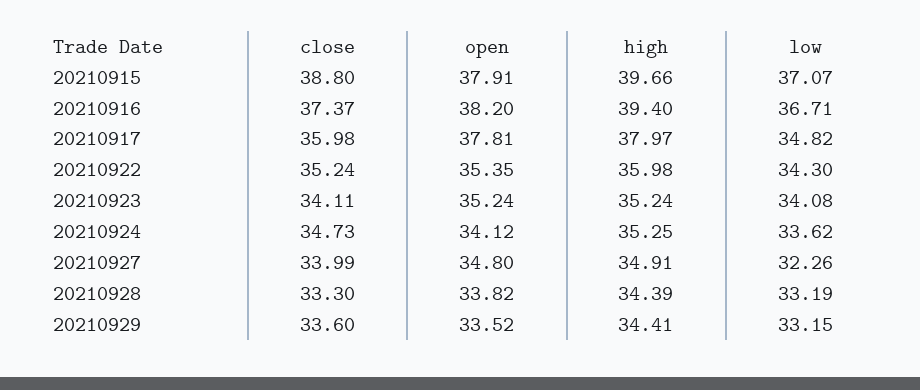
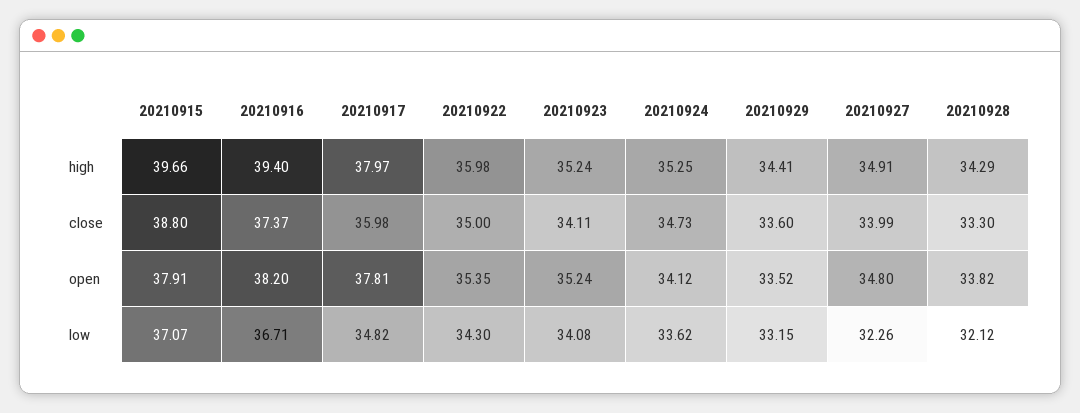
close, 20210922: 35.24 -> 35
high, 20210928: 34.39 -> 34.29
low, 20210928: 33.19 -> 32.12

